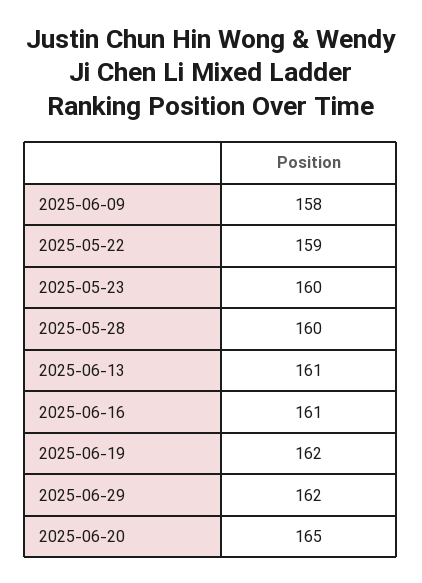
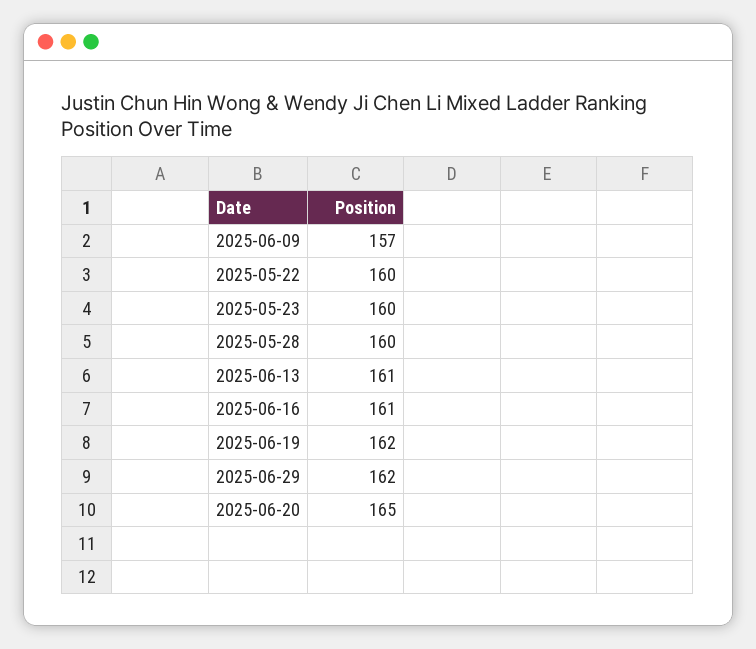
2025-06-09: 158 -> 157
2025-05-22: 159 -> 160

